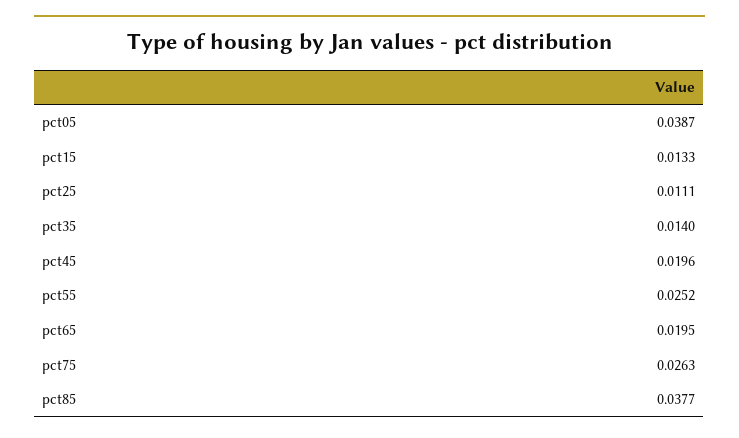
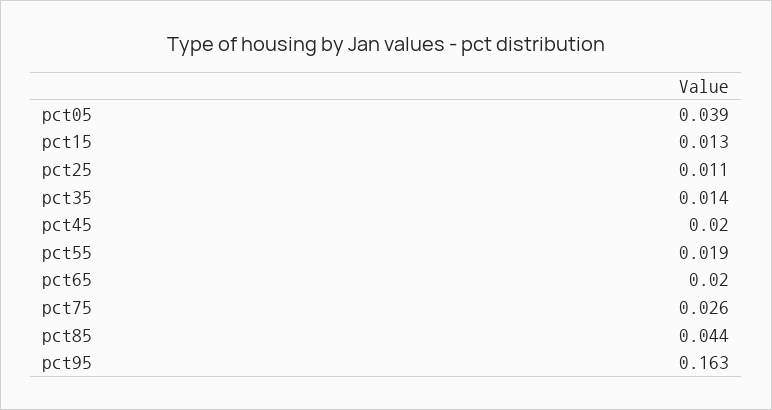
pct55: 0.0252 -> 0.019
pct85: 0.0377 -> 0.044
pct95: none -> 0.163

